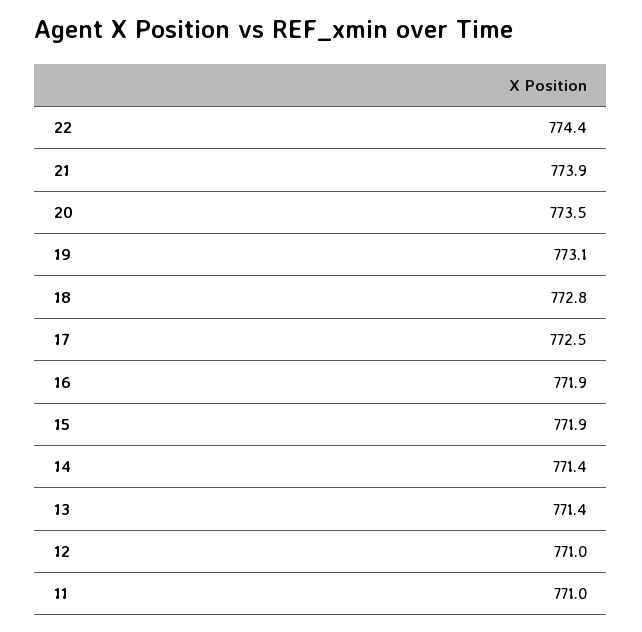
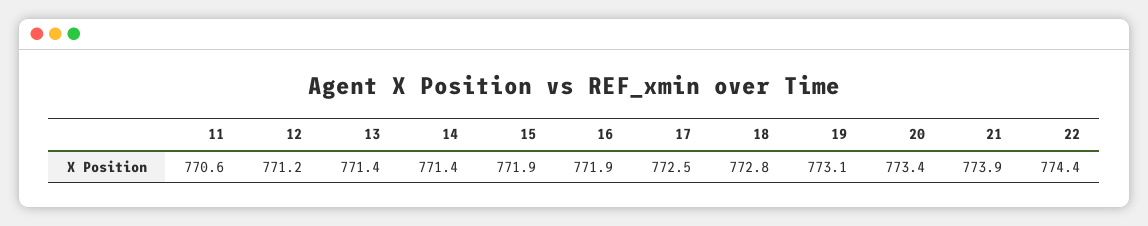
20: 773.5 -> 773.4
12: 771 -> 771.2
11: 771 -> 770.6

